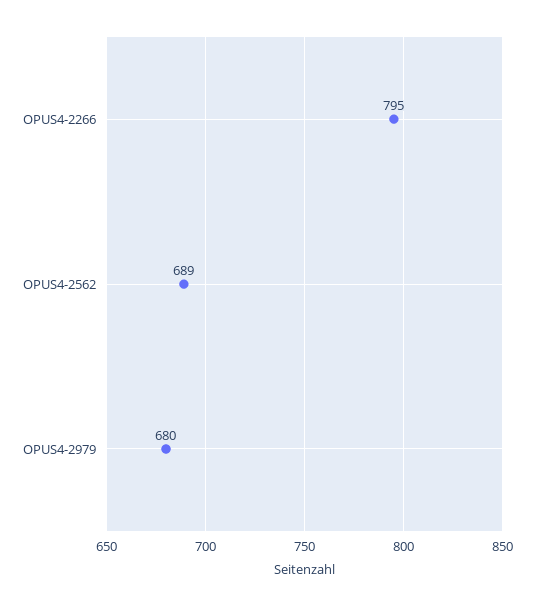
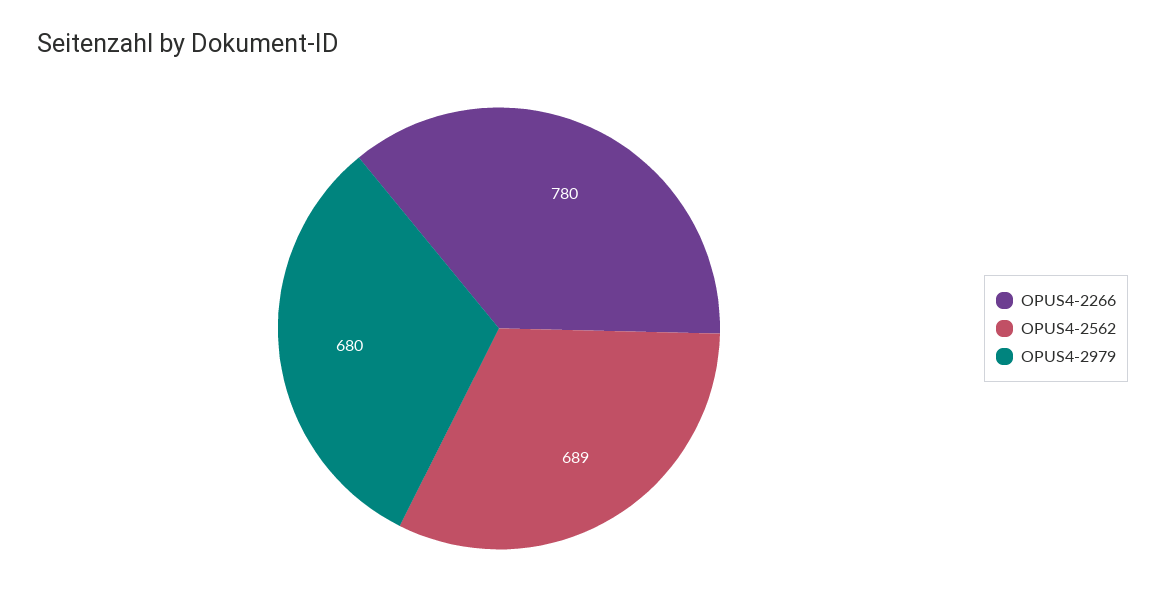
OPUS4-2266: 795 -> 780

